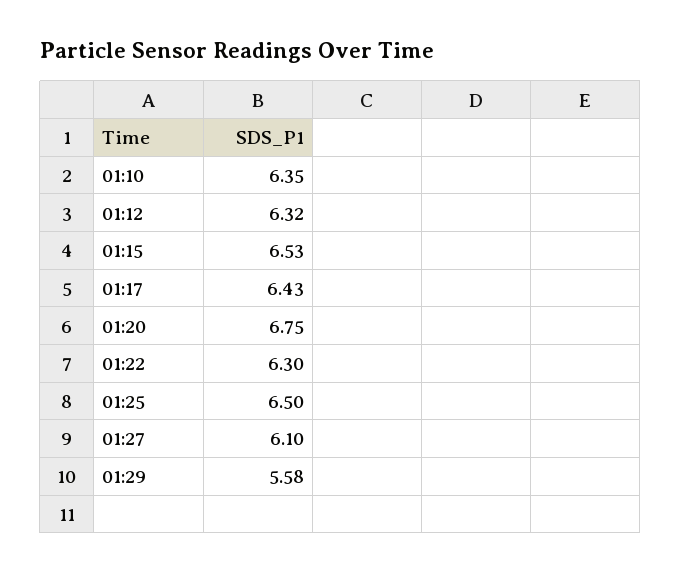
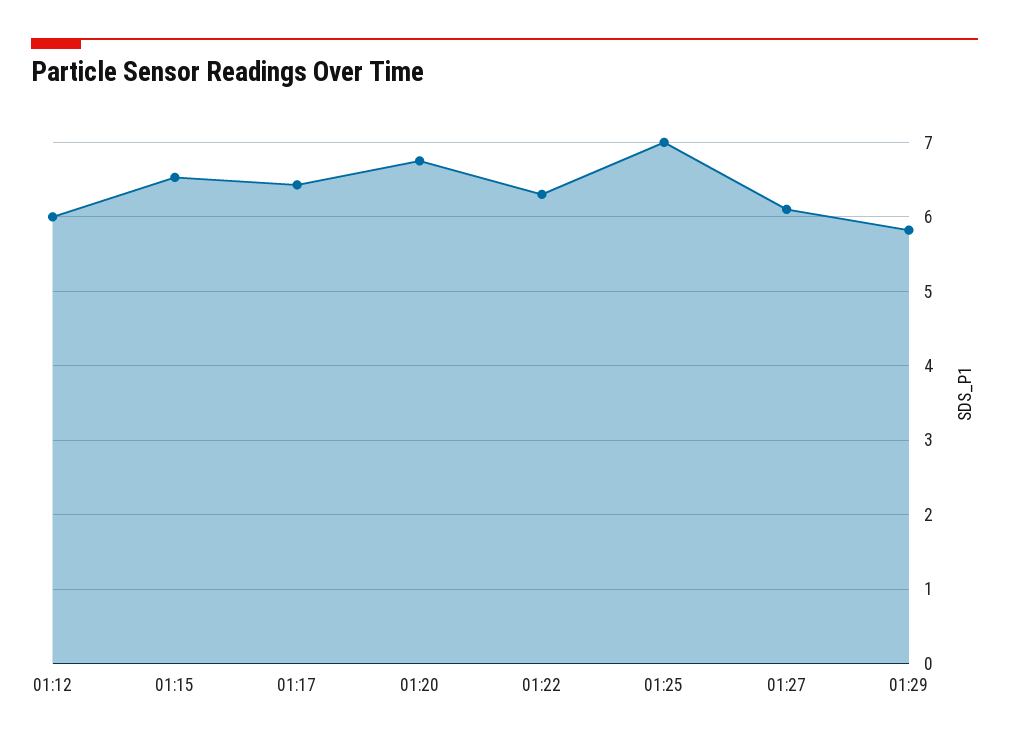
01:10: 6.35 -> none
01:12: 6.32 -> 6
01:25: 6.5 -> 7
01:29: 5.58 -> 5.8

